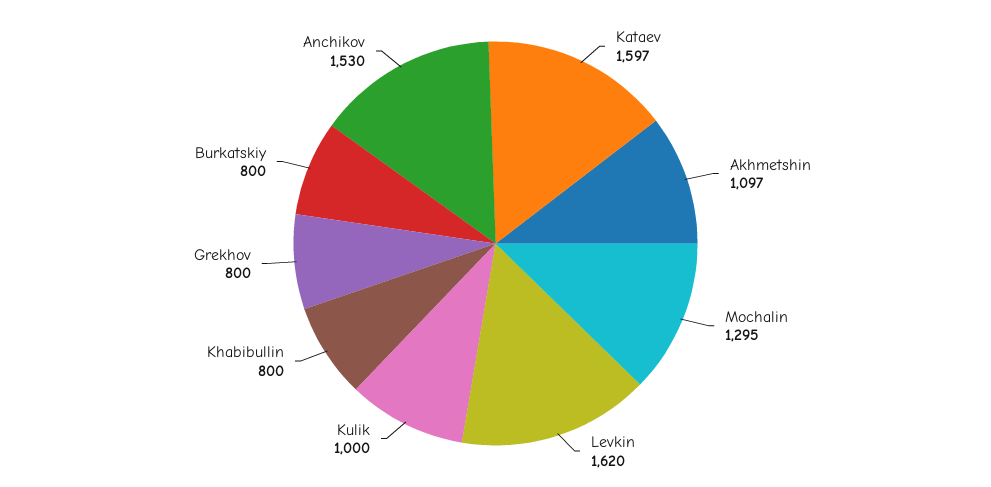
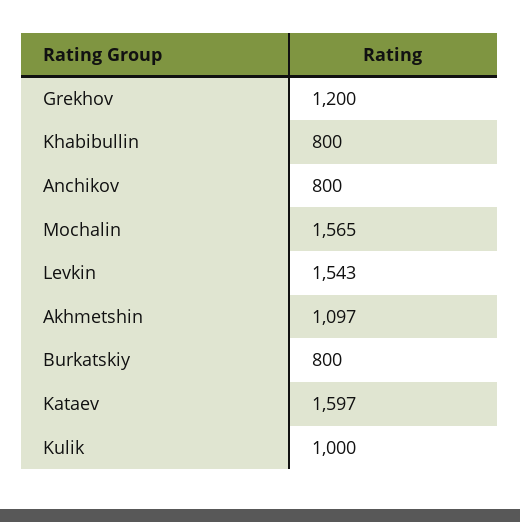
Mochalin: 1295 -> 1565
Levkin: 1620 -> 1543
Grekhov: 800 -> 1200
Anchikov: 1530 -> 800

